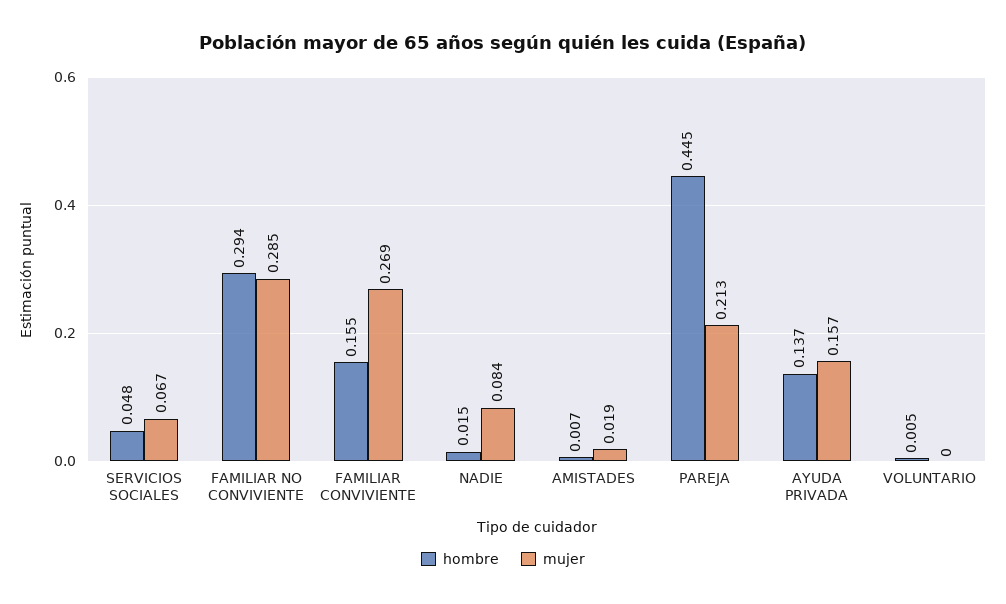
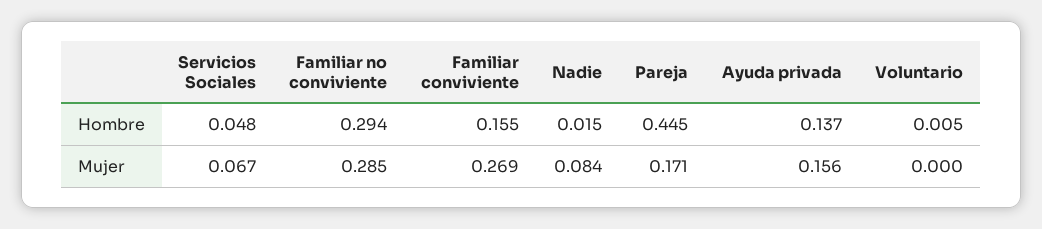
hombre, AMISTADES: 0.007 -> none
mujer, AMISTADES: 0.019 -> none
mujer, PAREJA: 0.213 -> 0.171
mujer, AYUDA PRIVADA: 0.157 -> 0.156

